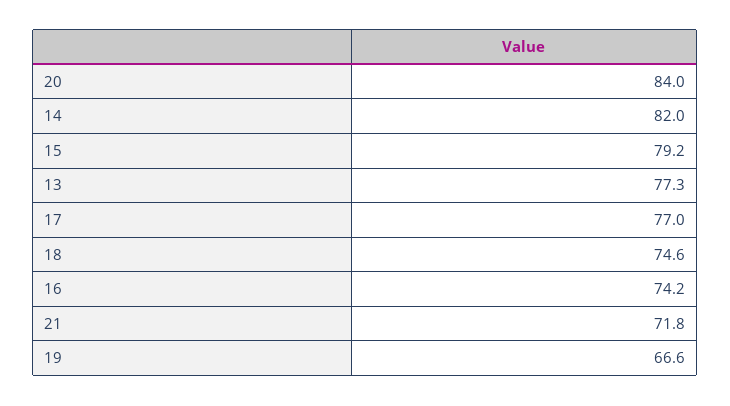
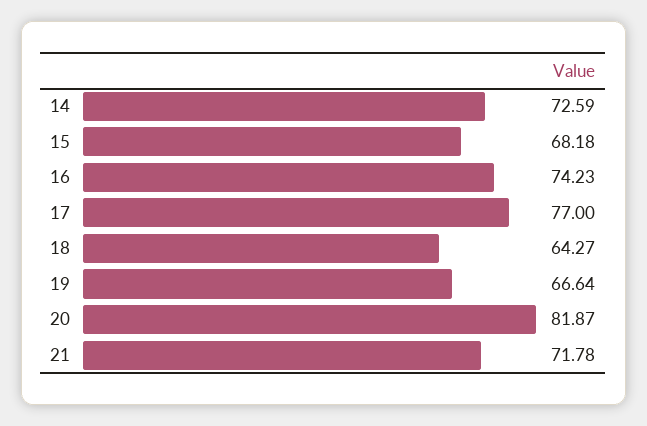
20: 84 -> 81.87
14: 82 -> 72.59
15: 79.2 -> 68.18
13: 77.3 -> none
18: 74.6 -> 64.27

